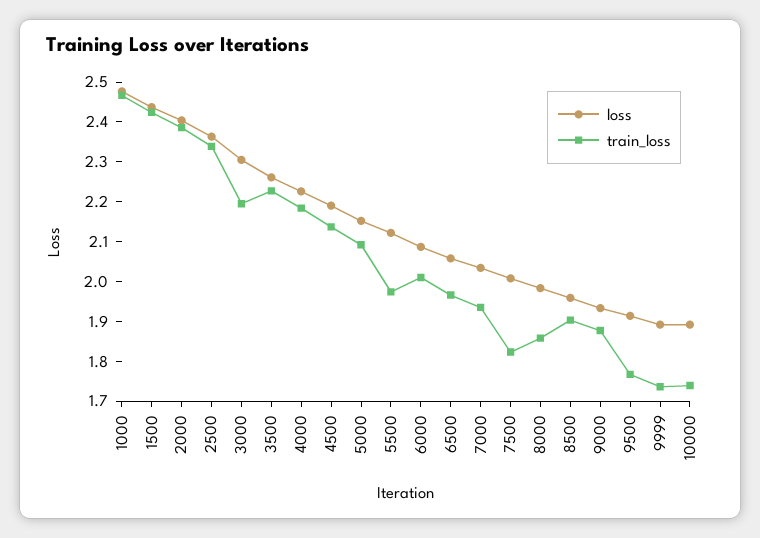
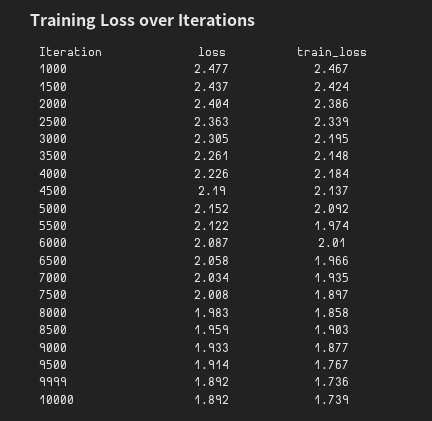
train_loss, 3500: 2.225 -> 2.148
train_loss, 7500: 1.825 -> 1.897

